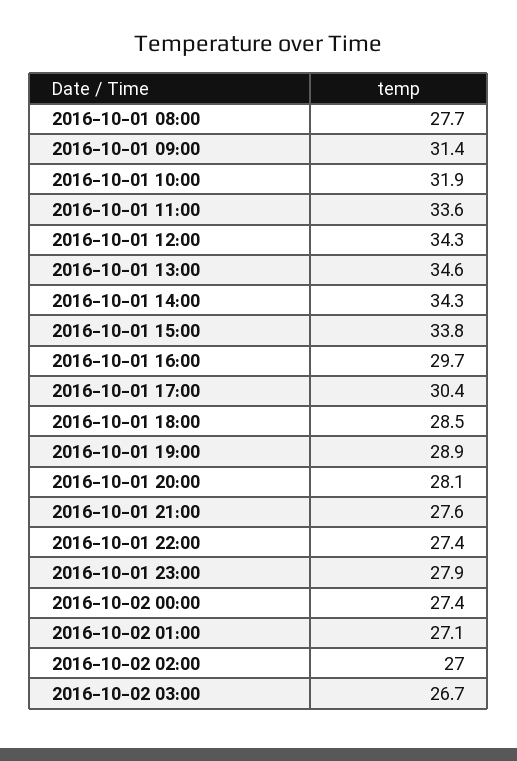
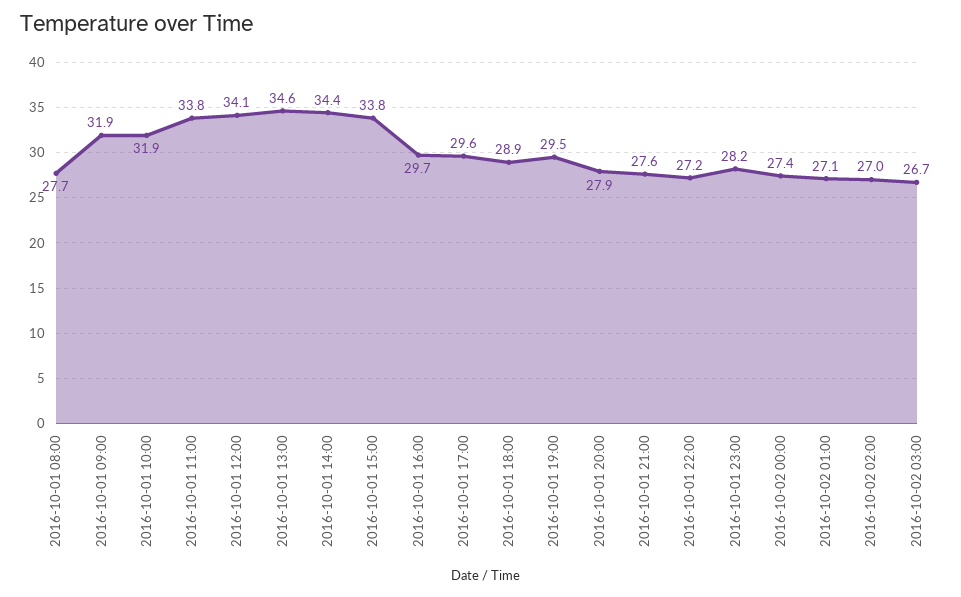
2016-10-01 09:00: 31.4 -> 31.9
2016-10-01 11:00: 33.6 -> 33.8
2016-10-01 12:00: 34.3 -> 34.1
2016-10-01 14:00: 34.3 -> 34.4
2016-10-01 17:00: 30.4 -> 29.6
2016-10-01 18:00: 28.5 -> 28.9
2016-10-01 19:00: 28.9 -> 29.5
2016-10-01 20:00: 28.1 -> 27.9
2016-10-01 22:00: 27.4 -> 27.2
2016-10-01 23:00: 27.9 -> 28.2

